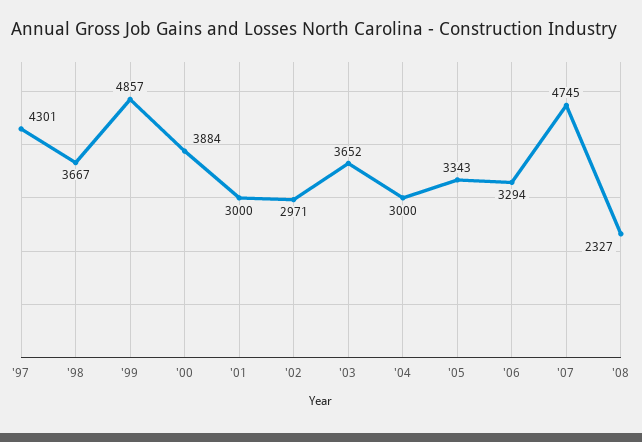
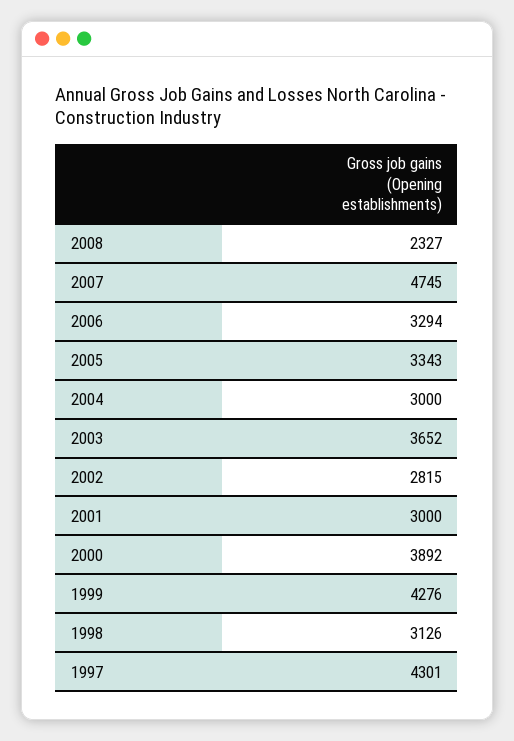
'98: 3667 -> 3126
'99: 4857 -> 4276
'00: 3884 -> 3892
'02: 2971 -> 2815

